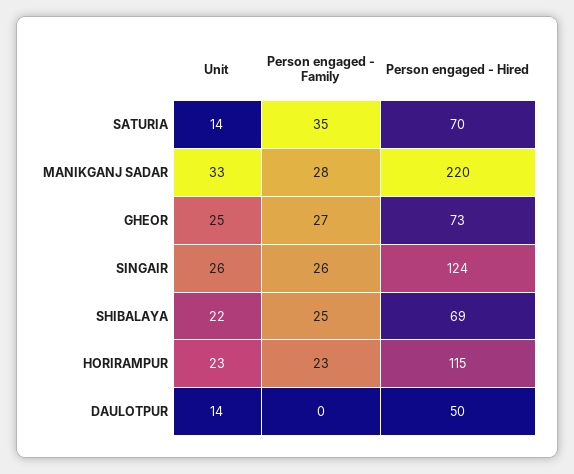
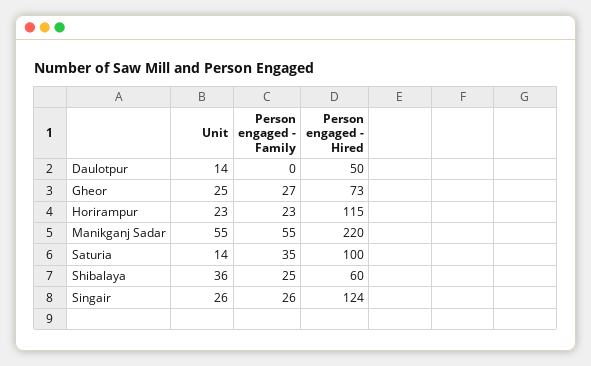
Person engaged - Hired, SATURIA: 70 -> 100
Unit, MANIKGANJ SADAR: 33 -> 55
Person engaged - Family, MANIKGANJ SADAR: 28 -> 55
Unit, SHIBALAYA: 22 -> 36
Person engaged - Hired, SHIBALAYA: 69 -> 60

